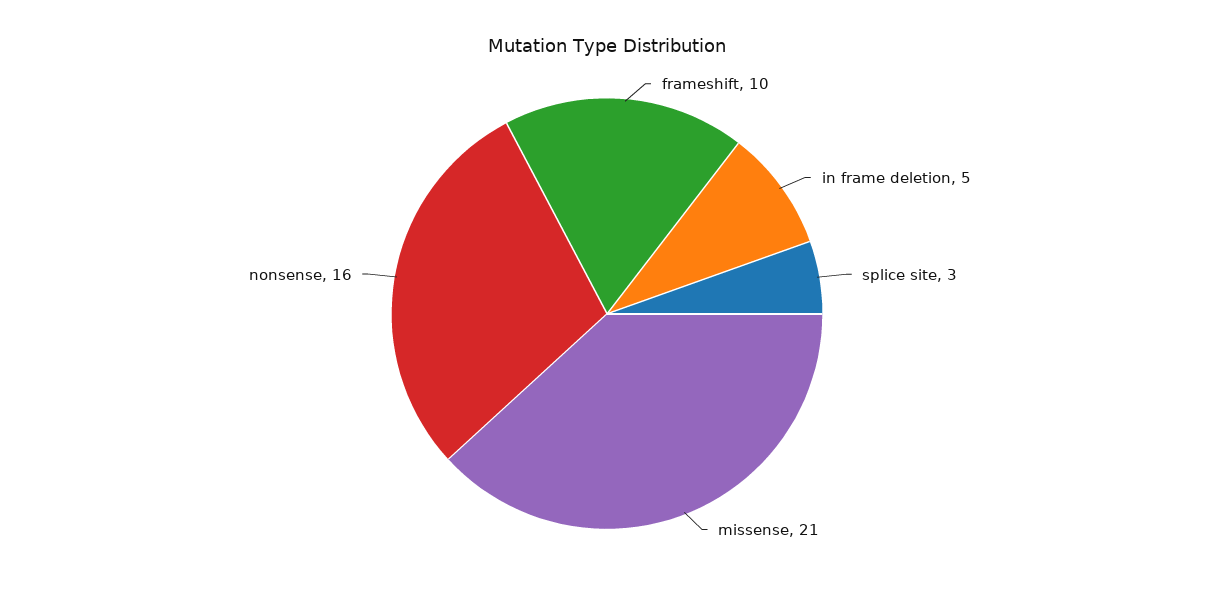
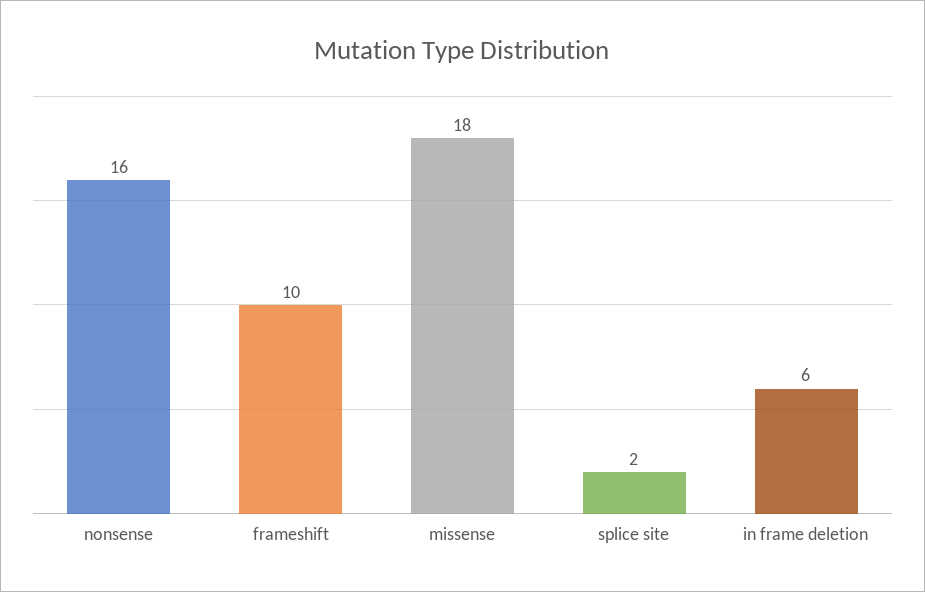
in frame deletion: 5 -> 6
splice site: 3 -> 2
missense: 21 -> 18

